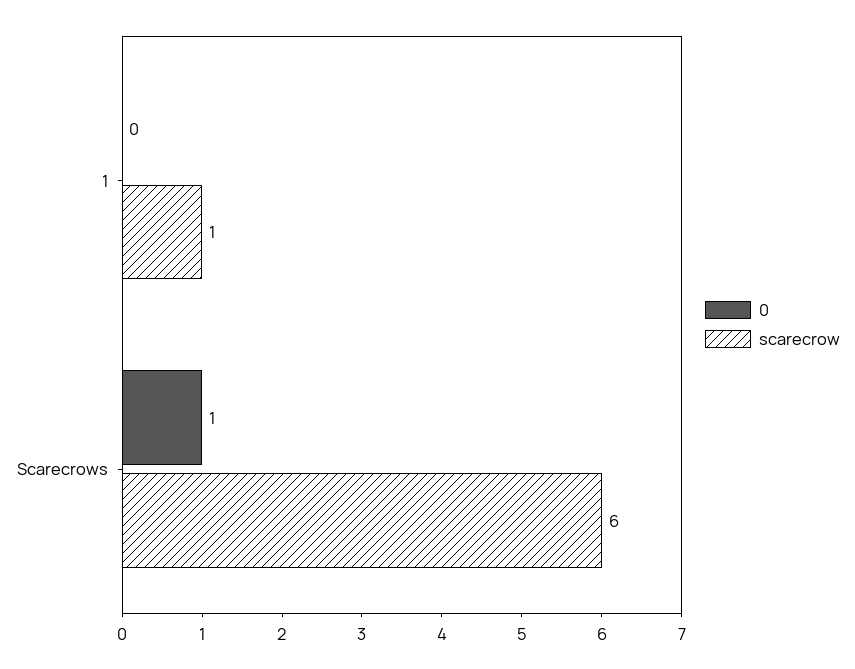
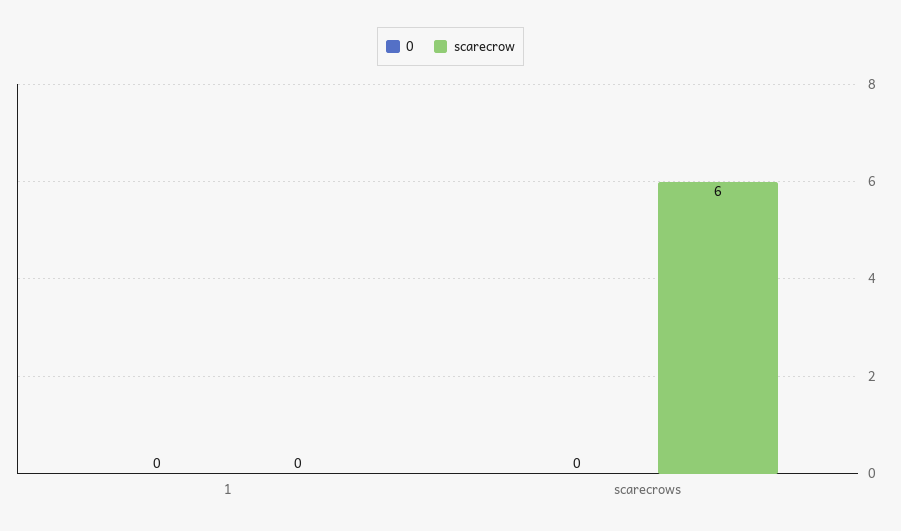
scarecrow, 1: 1 -> 0
0, Scarecrows: 1 -> 0

